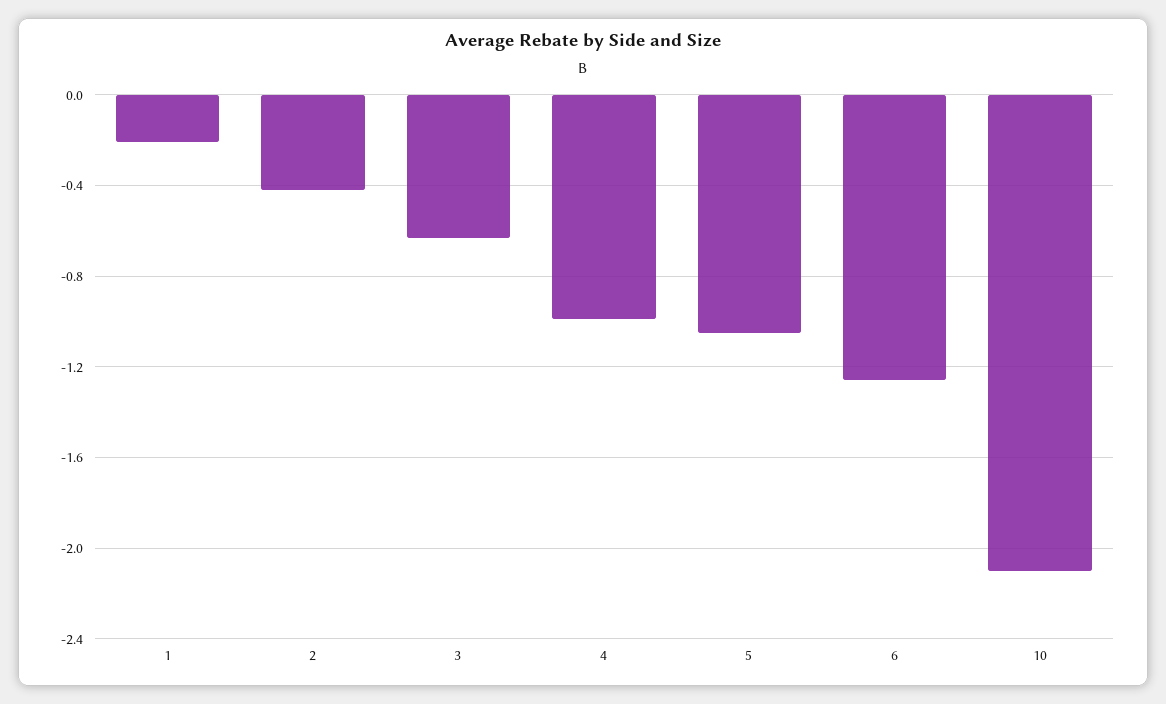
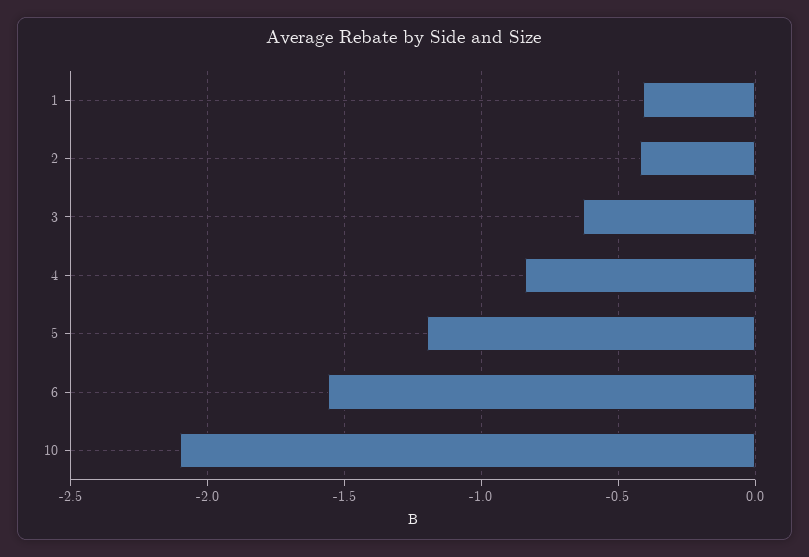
1: -0.2 -> -0.4
4: -1 -> -0.85
5: -1.05 -> -1.2
6: -1.25 -> -1.55

